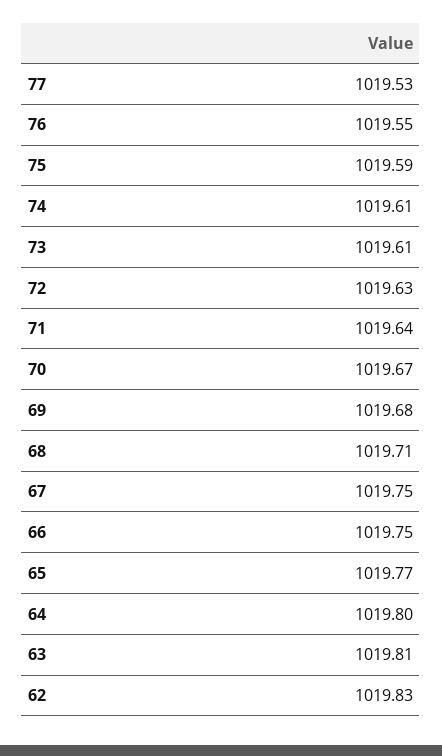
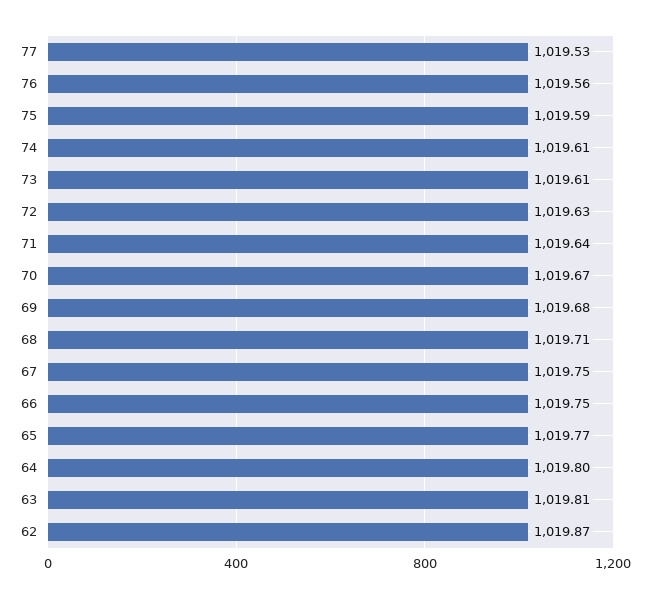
76: 1019.55 -> 1019.56
62: 1019.83 -> 1019.87

